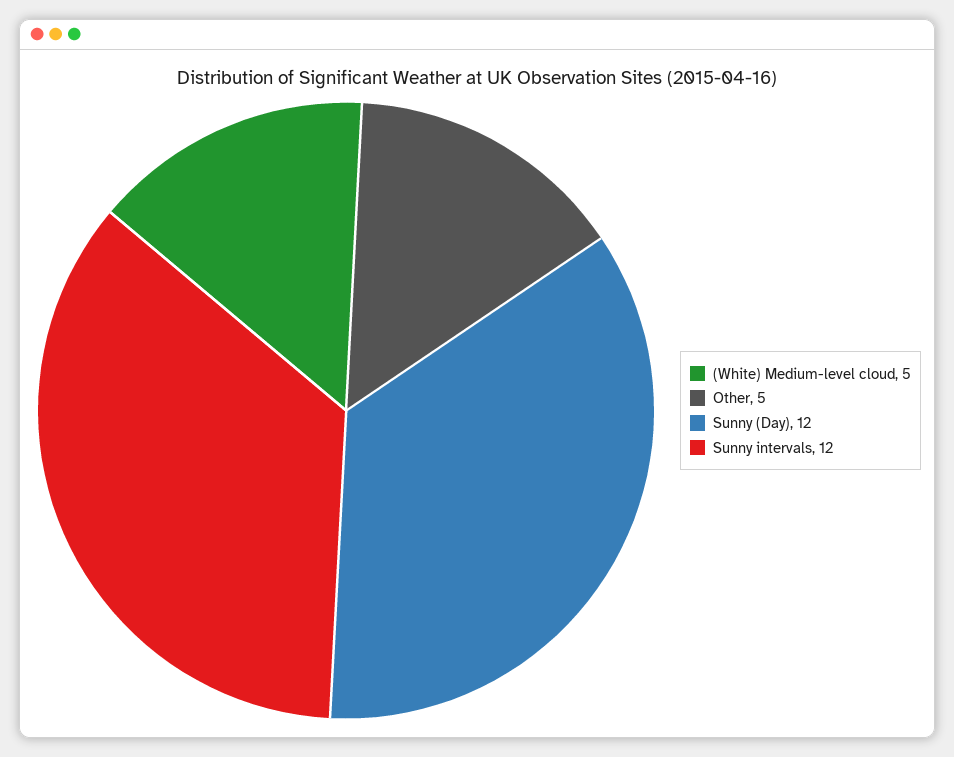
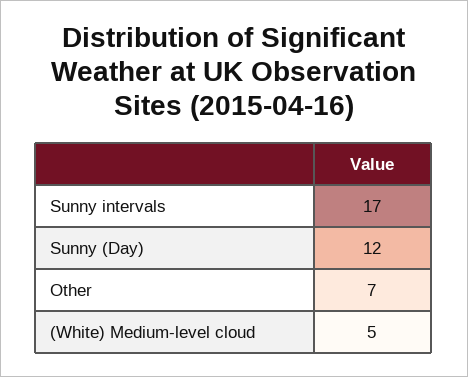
Other: 5 -> 7
Sunny intervals: 12 -> 17

